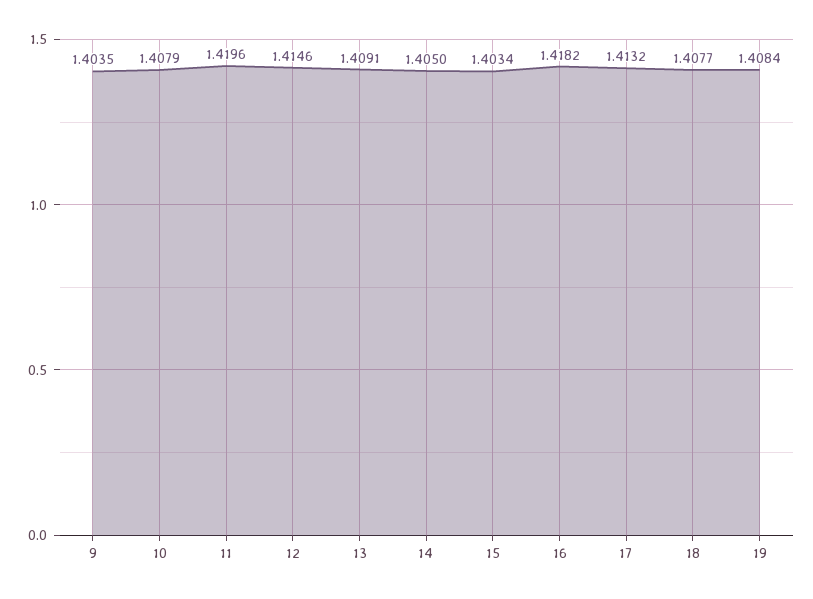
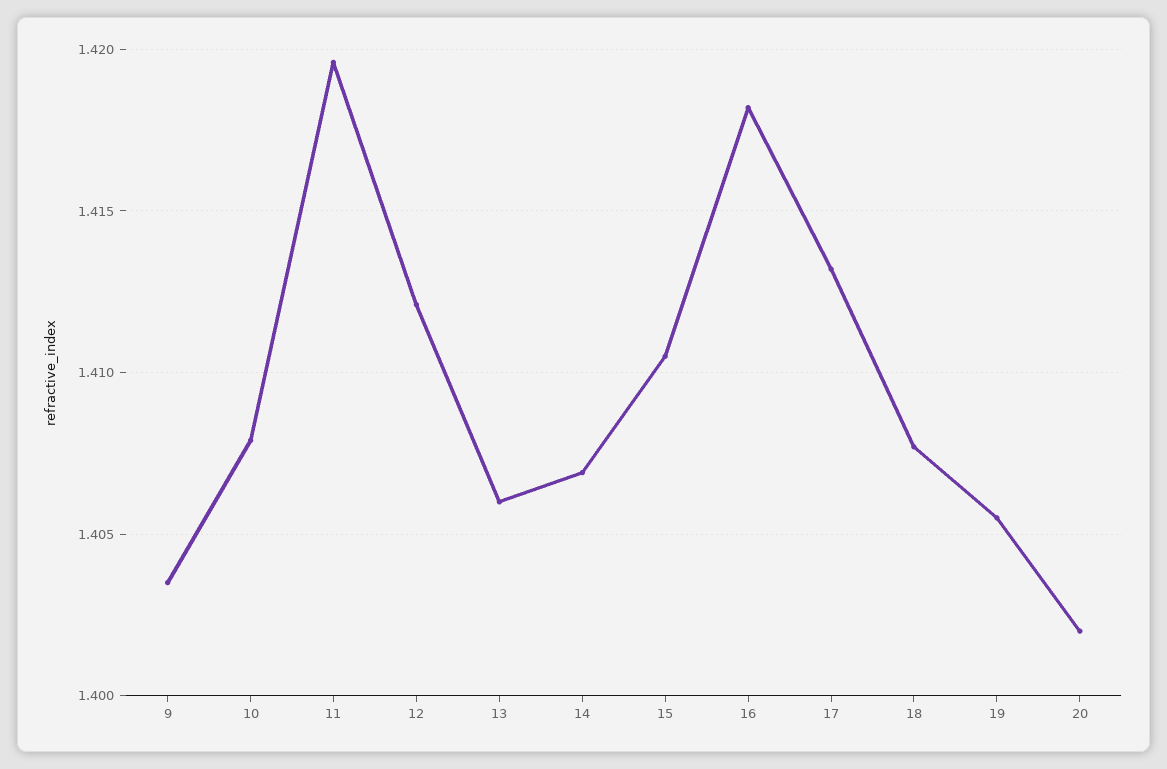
12: 1.4146 -> 1.412
13: 1.4091 -> 1.406
14: 1.405 -> 1.407
15: 1.4034 -> 1.4105
19: 1.4084 -> 1.4055
20: none -> 1.402

